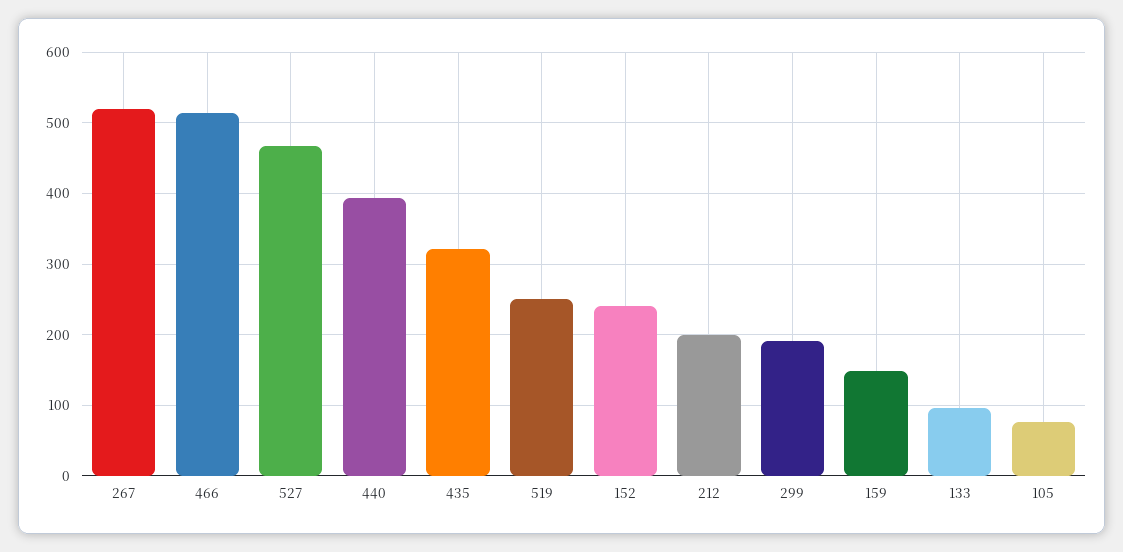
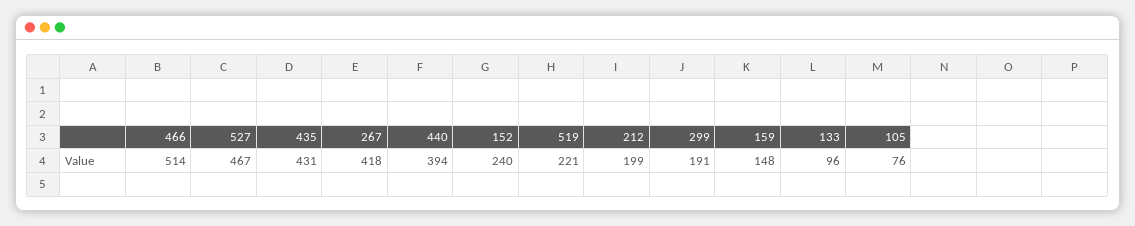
267: 520 -> 418
435: 320 -> 431
519: 250 -> 221

